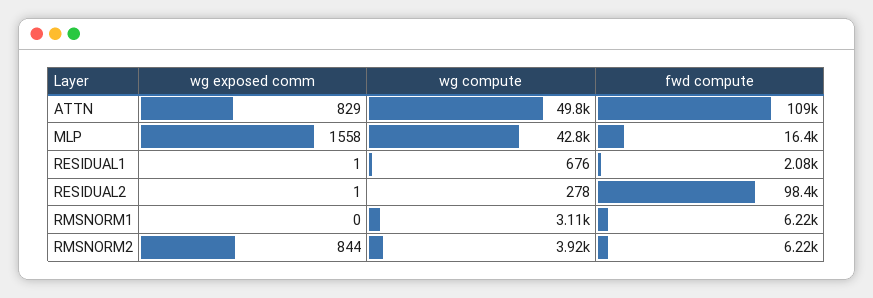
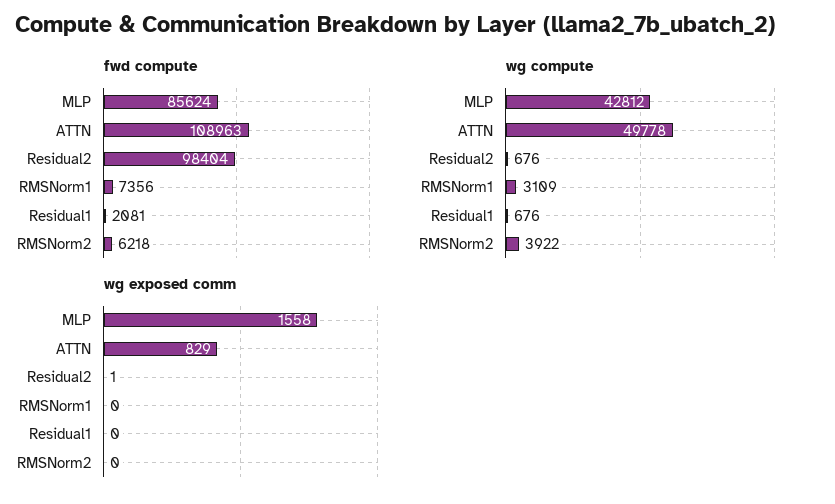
fwd compute, MLP: 16400 -> 85624
wg exposed comm, RESIDUAL1: 1 -> 0
wg compute, RESIDUAL2: 278 -> 676
fwd compute, RMSNORM1: 6220 -> 7356
wg exposed comm, RMSNORM2: 844 -> 0

